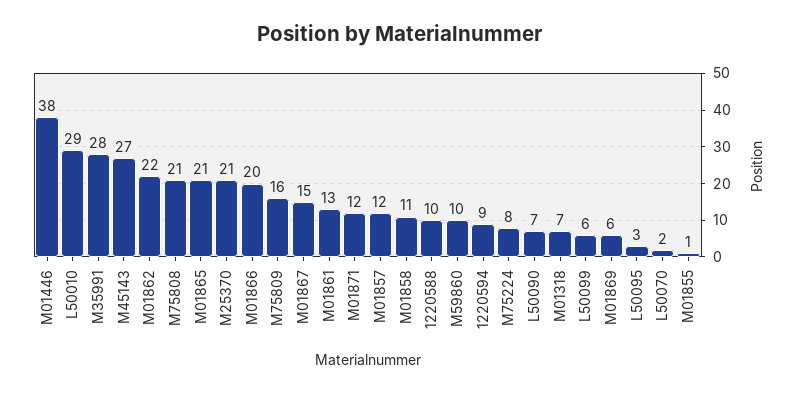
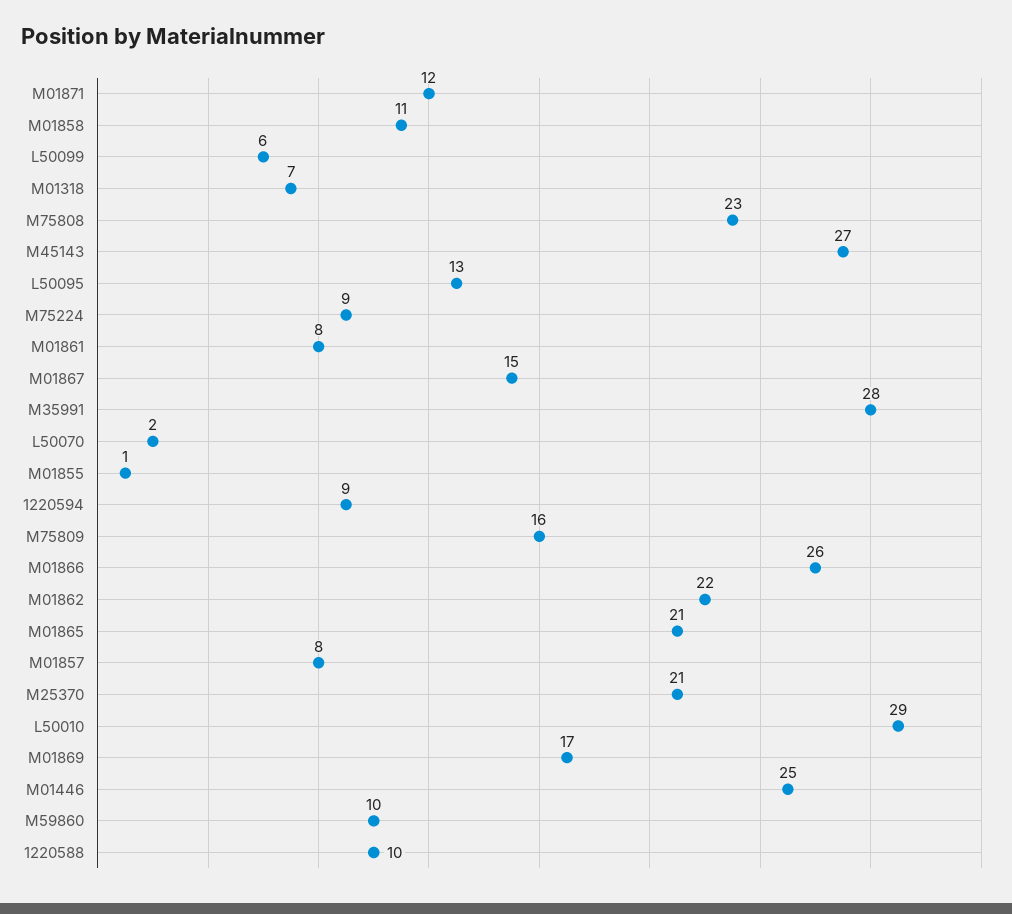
M01446: 38 -> 25
M75808: 21 -> 23
M01866: 20 -> 26
M01861: 13 -> 8
M01857: 12 -> 8
M75224: 8 -> 9
L50090: 7 -> none
M01869: 6 -> 17
L50095: 3 -> 13

